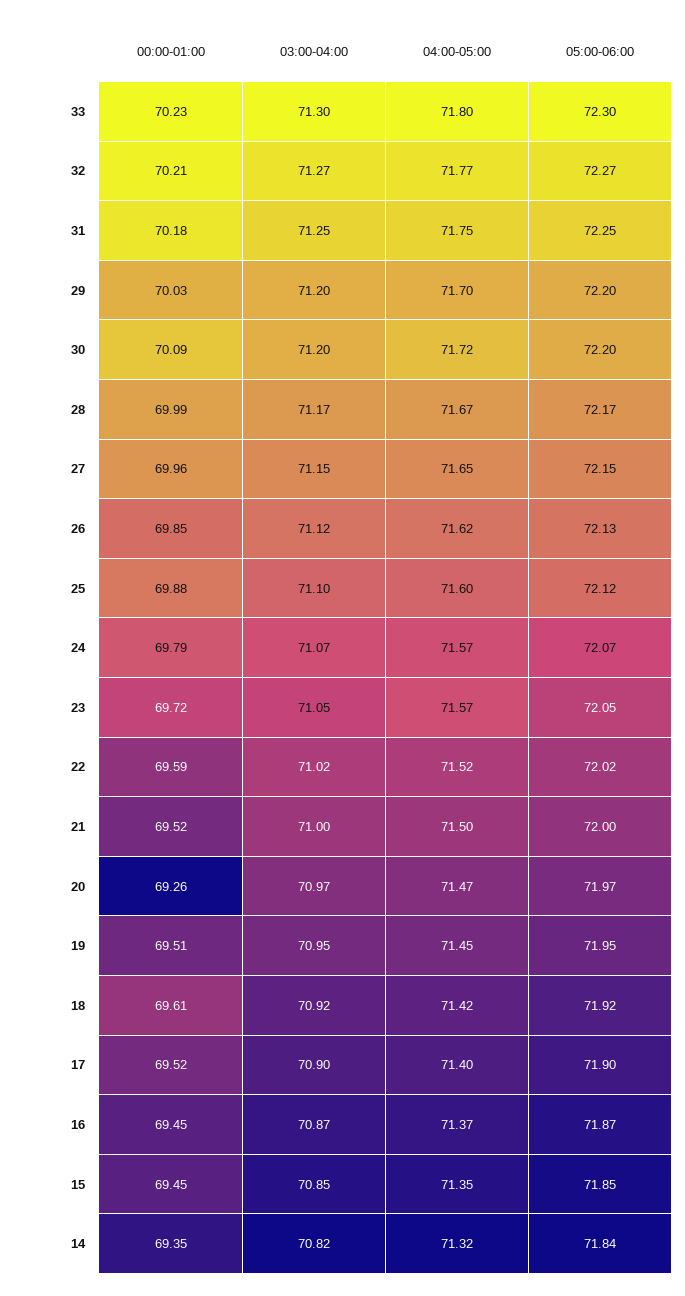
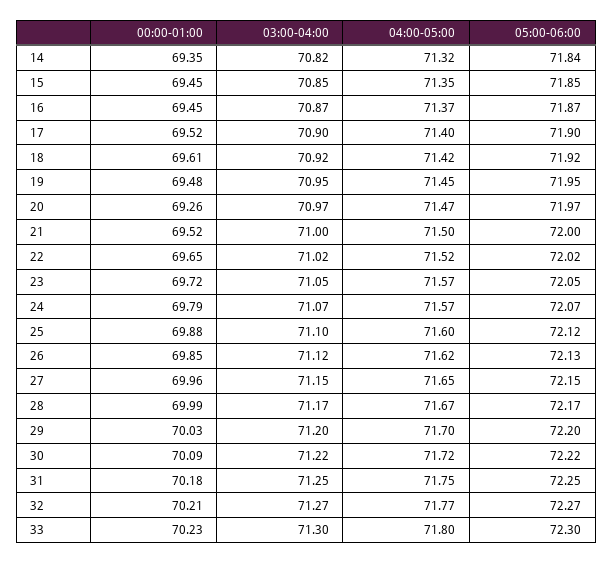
03:00-04:00, 30: 71.2 -> 71.22
05:00-06:00, 30: 72.2 -> 72.22
00:00-01:00, 22: 69.59 -> 69.65
00:00-01:00, 19: 69.51 -> 69.48

